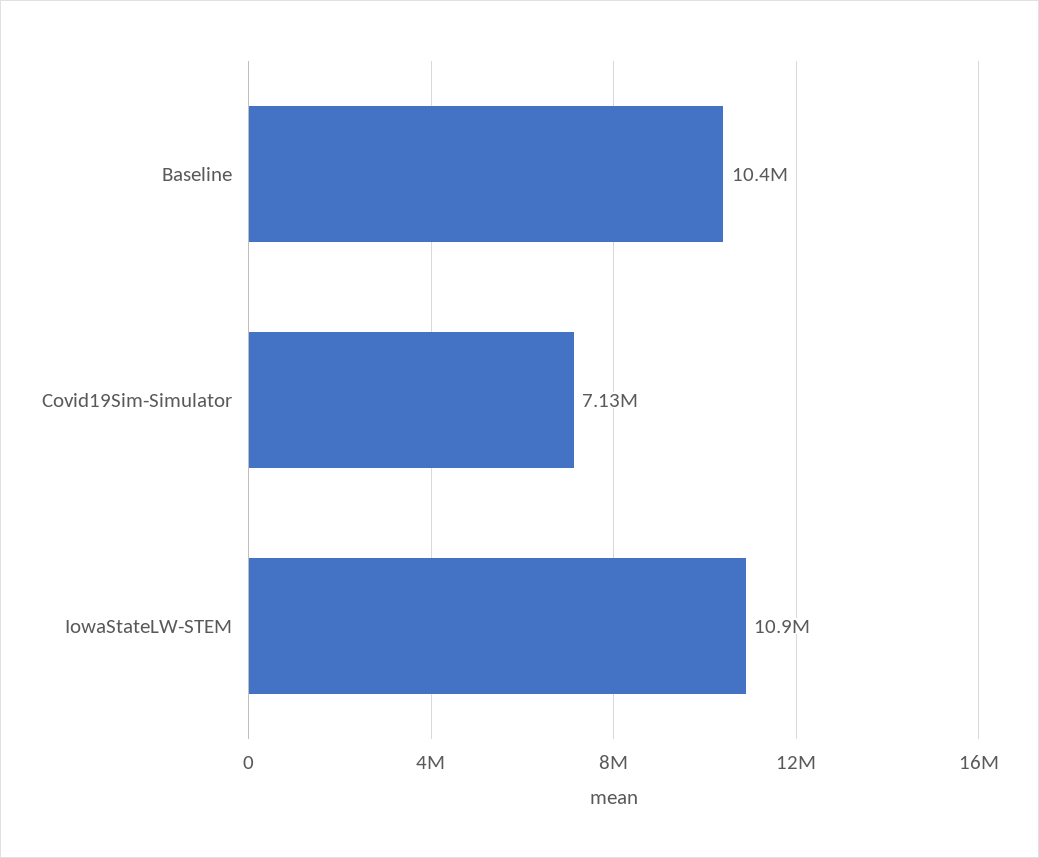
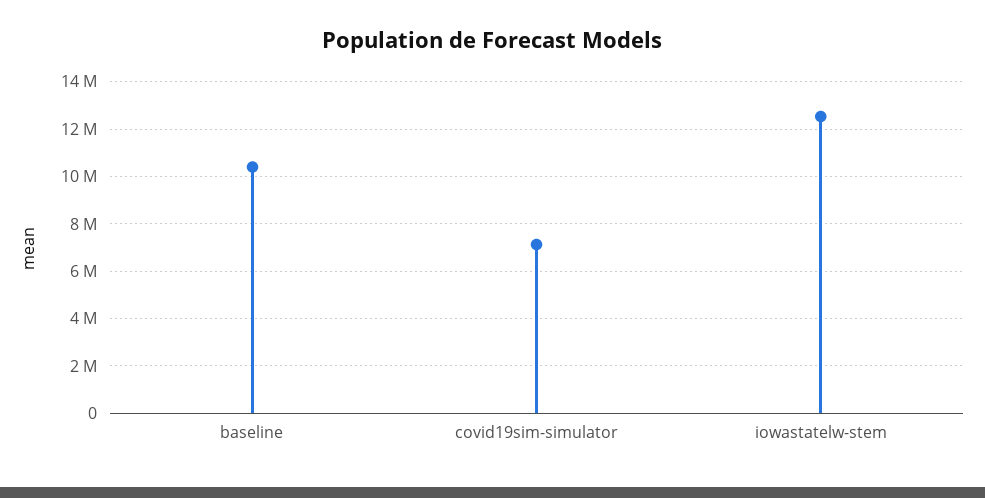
IowaStateLW-STEM: 10900000 -> 12500000

